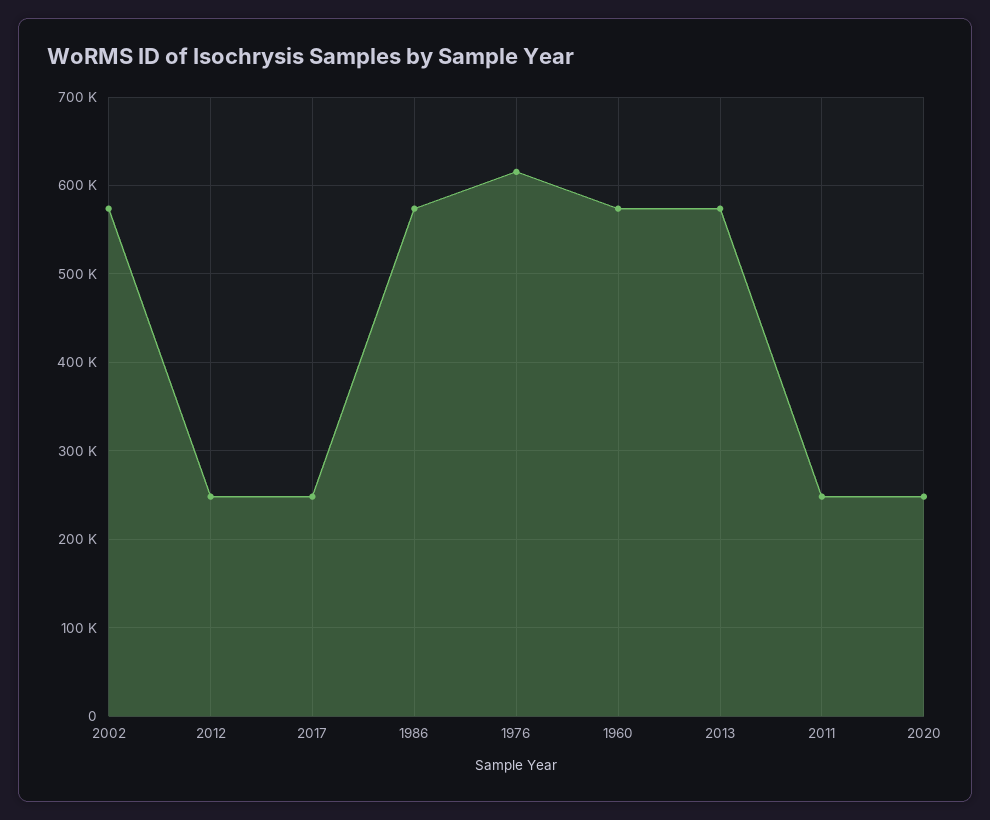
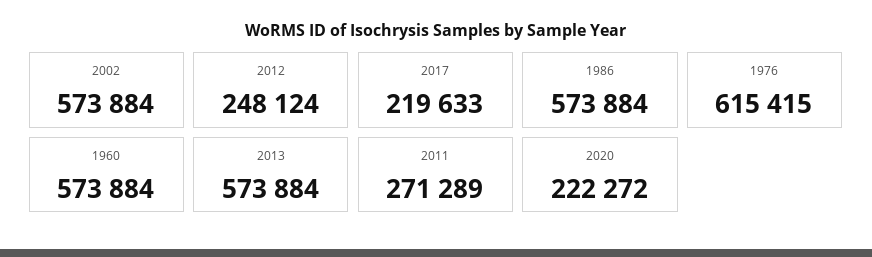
2017: 250000 -> 219633
2011: 250000 -> 271289
2020: 250000 -> 222272

